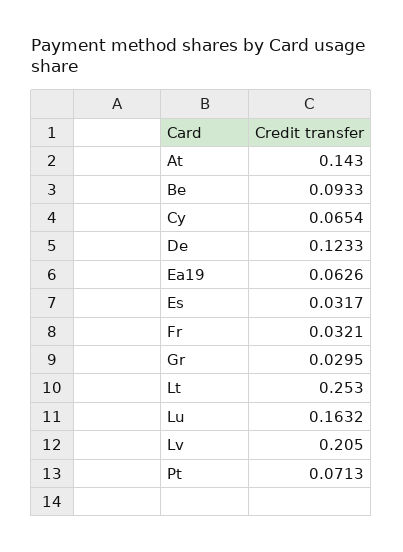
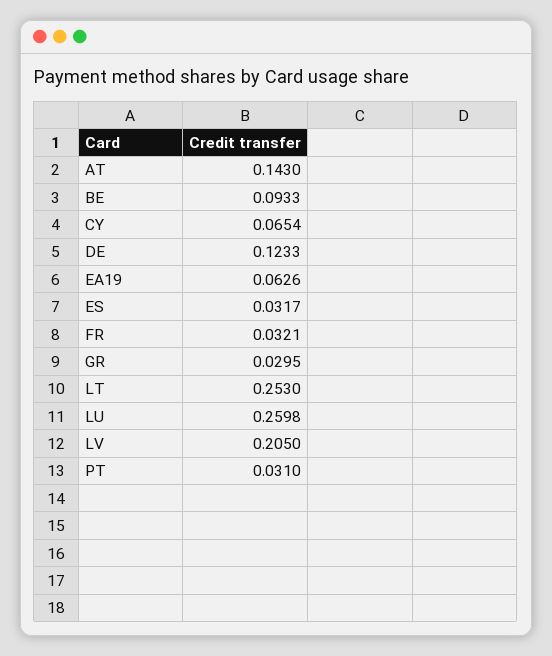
Lu: 0.1632 -> 0.2598
Pt: 0.0713 -> 0.031

